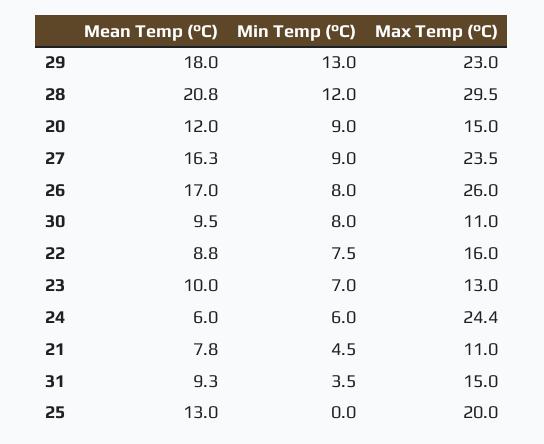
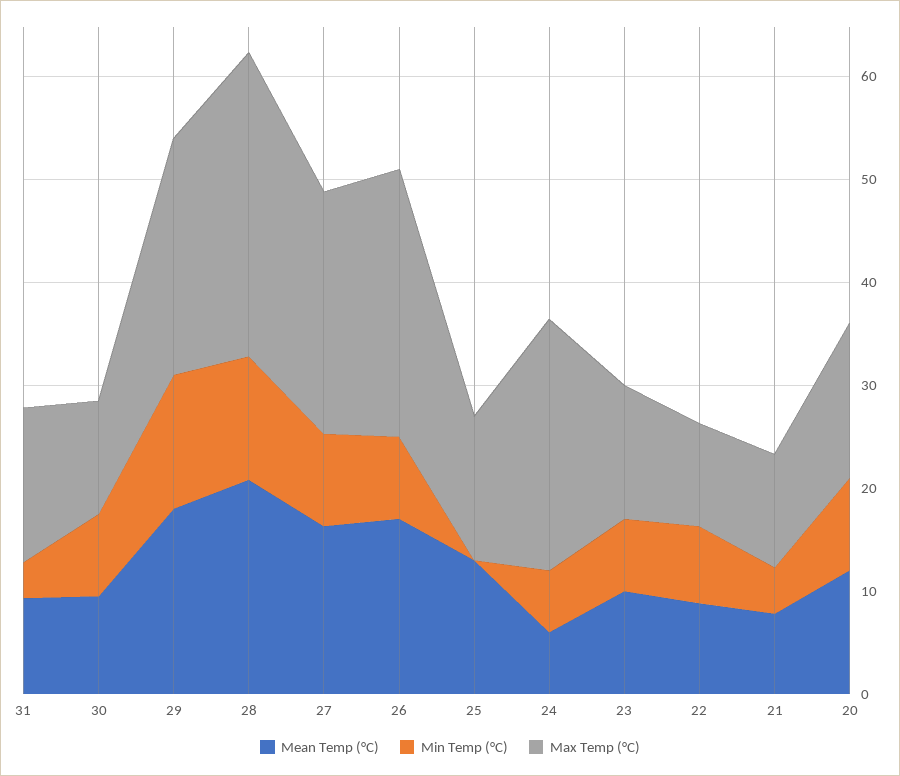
Max Temp (°C), 22: 16 -> 10
Max Temp (°C), 25: 20 -> 14

